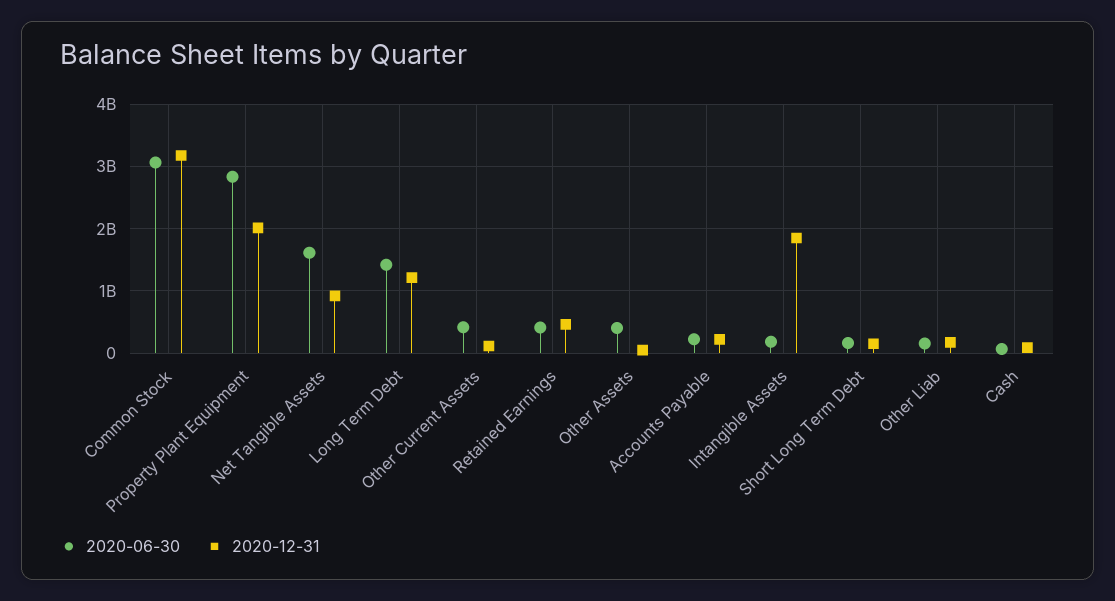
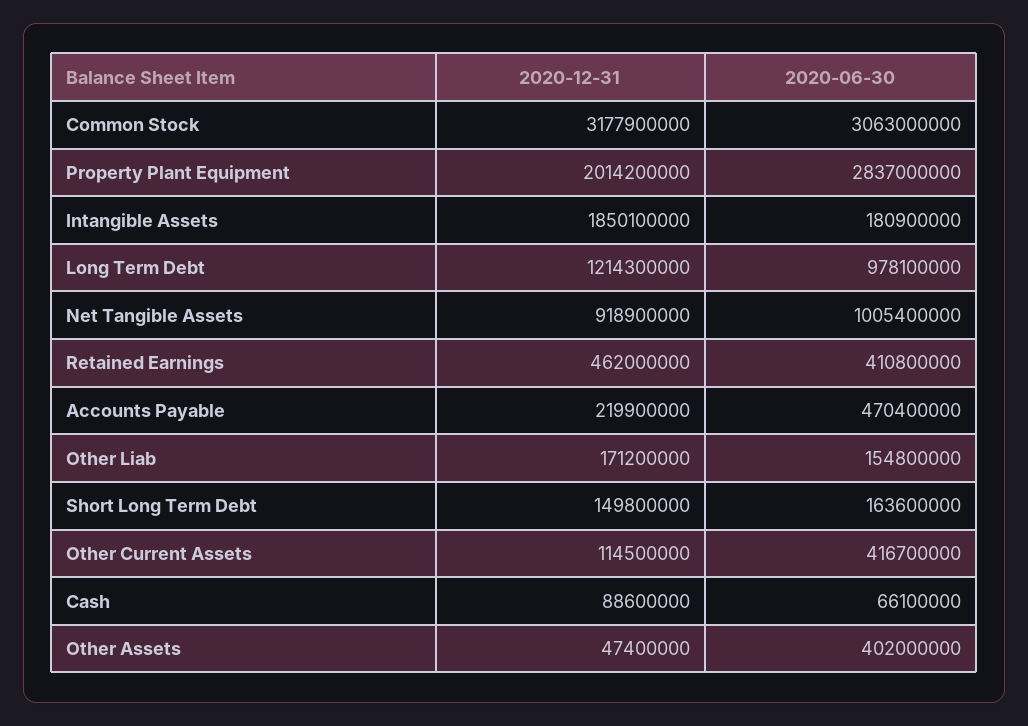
2020-06-30, Net Tangible Assets: 1600000000 -> 1005400000
2020-06-30, Long Term Debt: 1400000000 -> 978100000
2020-06-30, Accounts Payable: 200000000 -> 470400000

